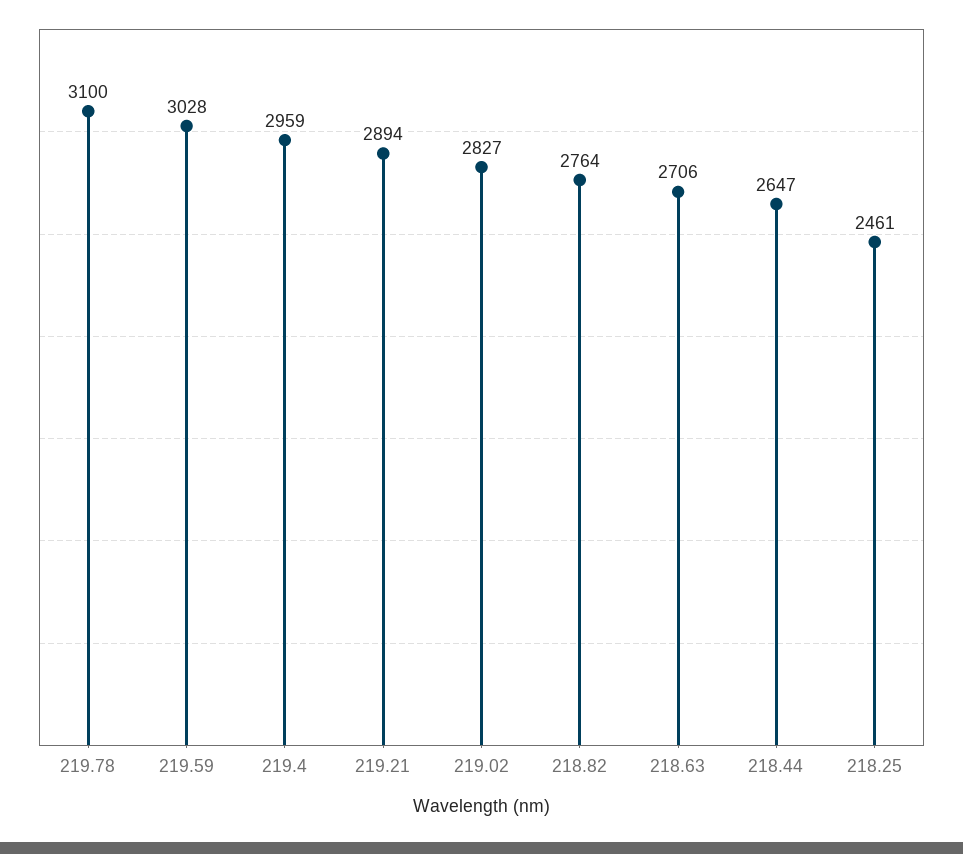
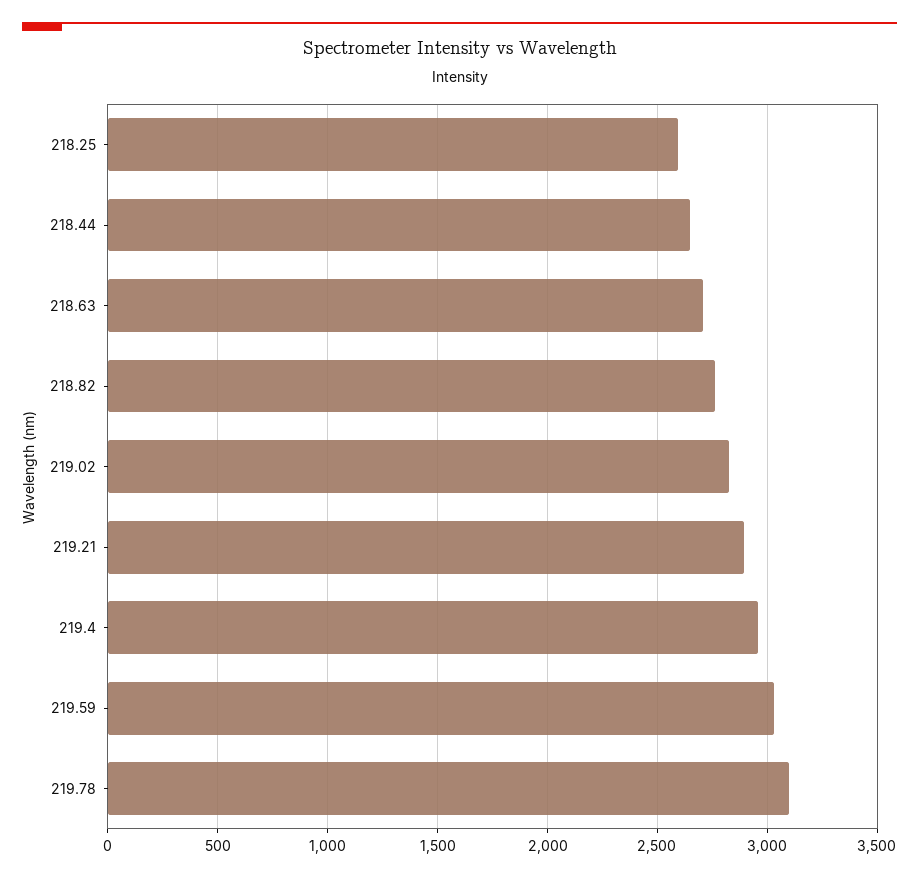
218.25: 2461 -> 2600

